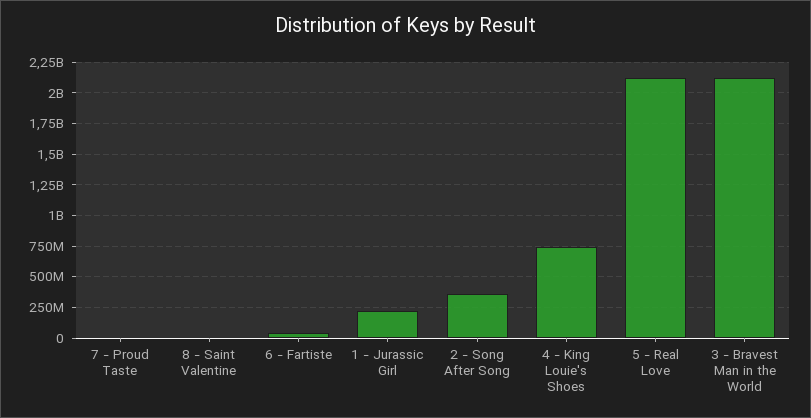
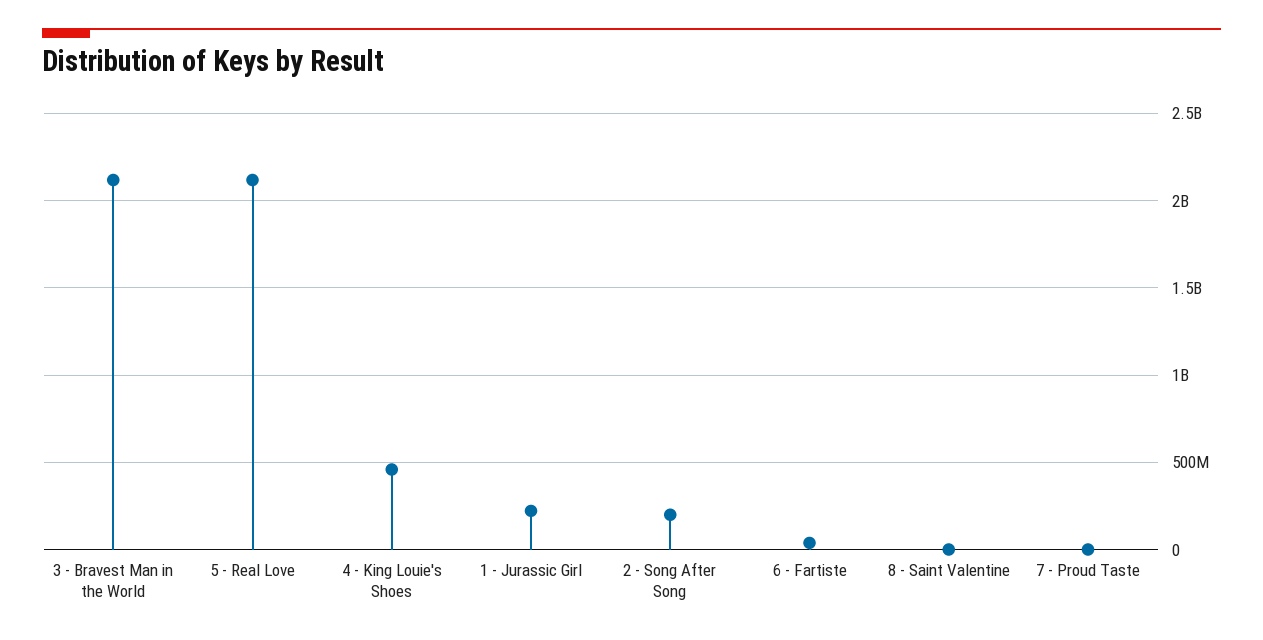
2 - Song After Song: 350000000 -> 200000000
4 - King Louie's Shoes: 750000000 -> 450000000

